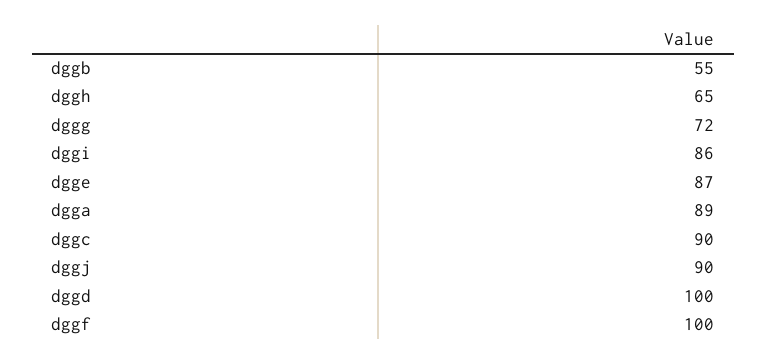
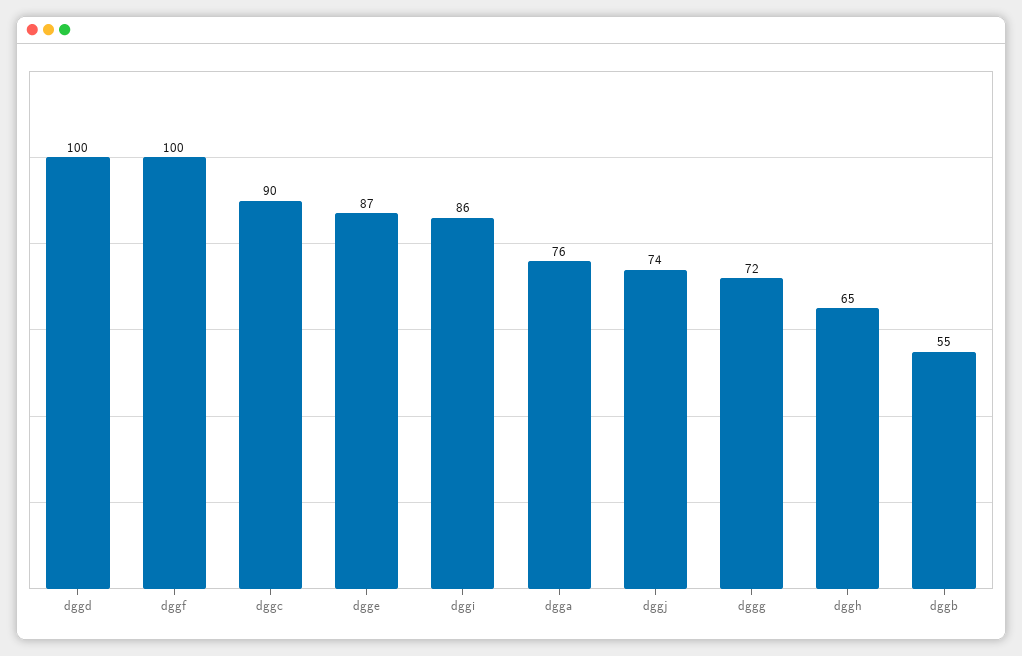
dgga: 89 -> 76
dggj: 90 -> 74

